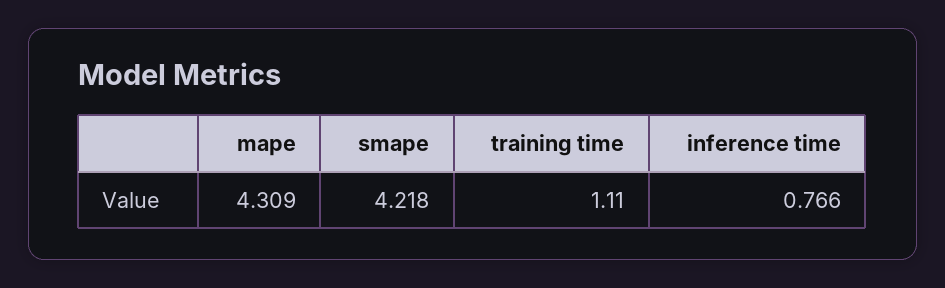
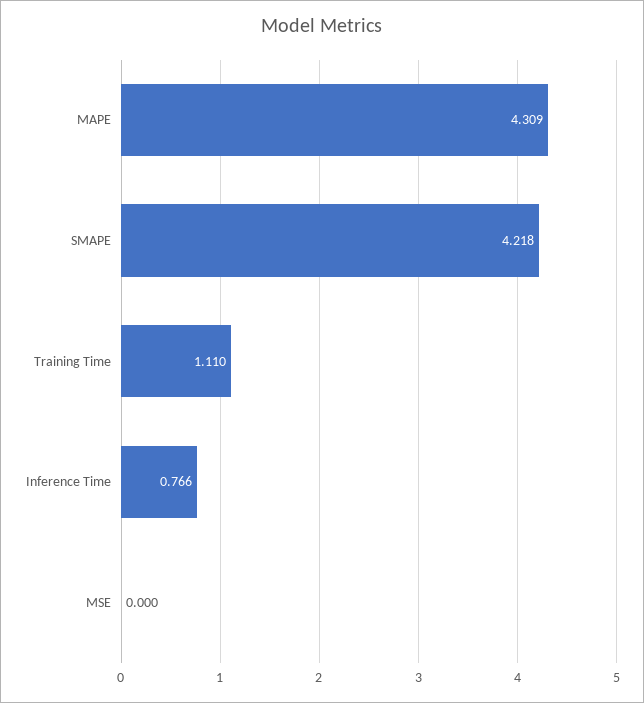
MSE: none -> 0

